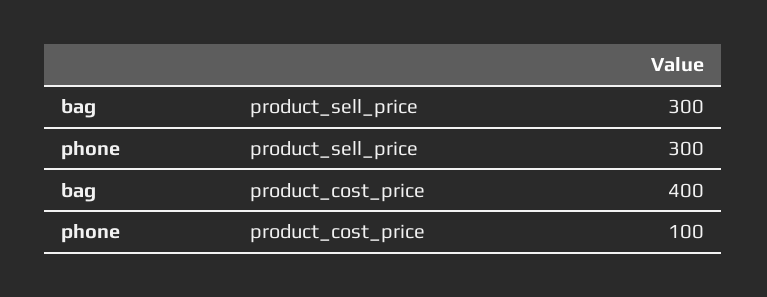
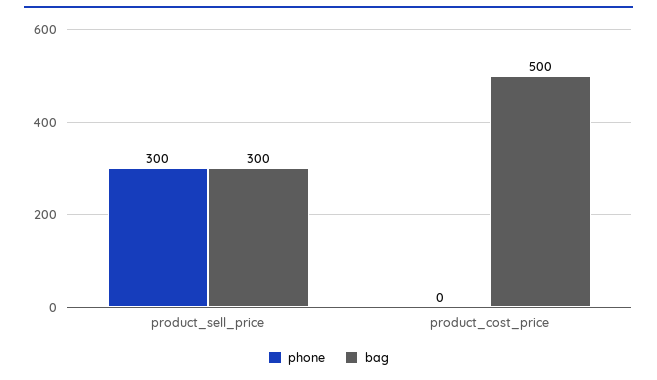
bag, product_cost_price: 400 -> 500
phone, product_cost_price: 100 -> 0

